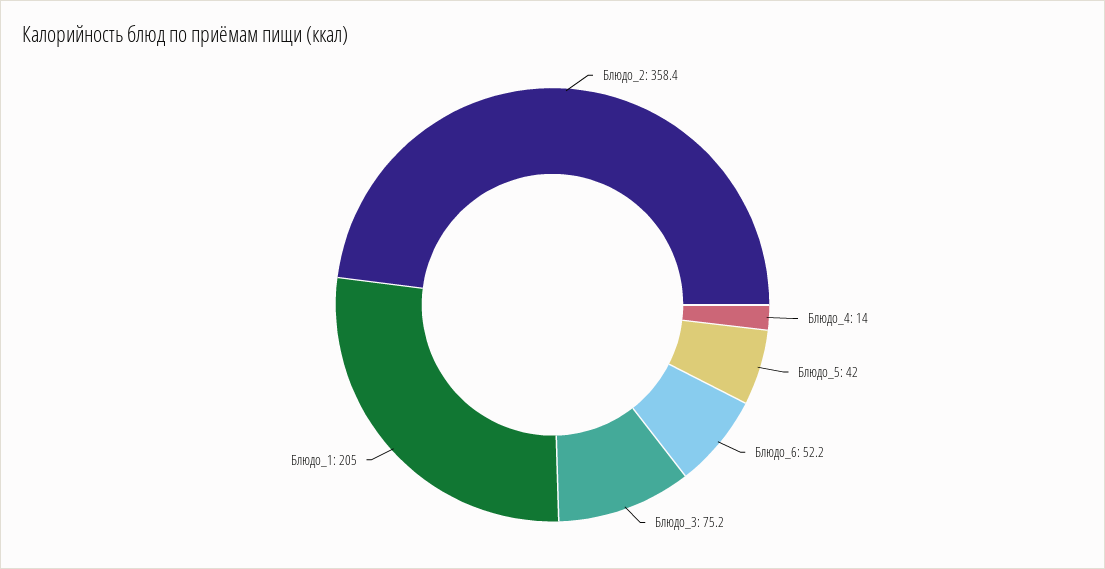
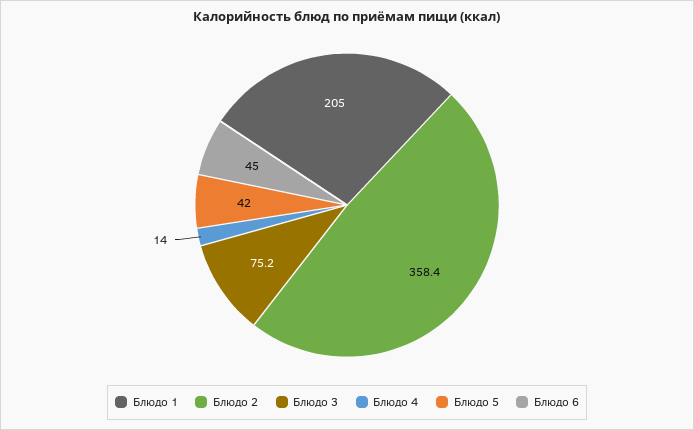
Блюдо_6: 52.2 -> 45

